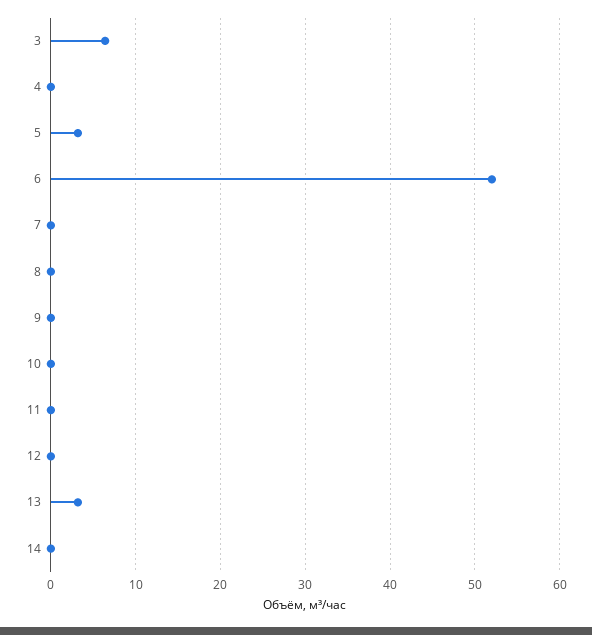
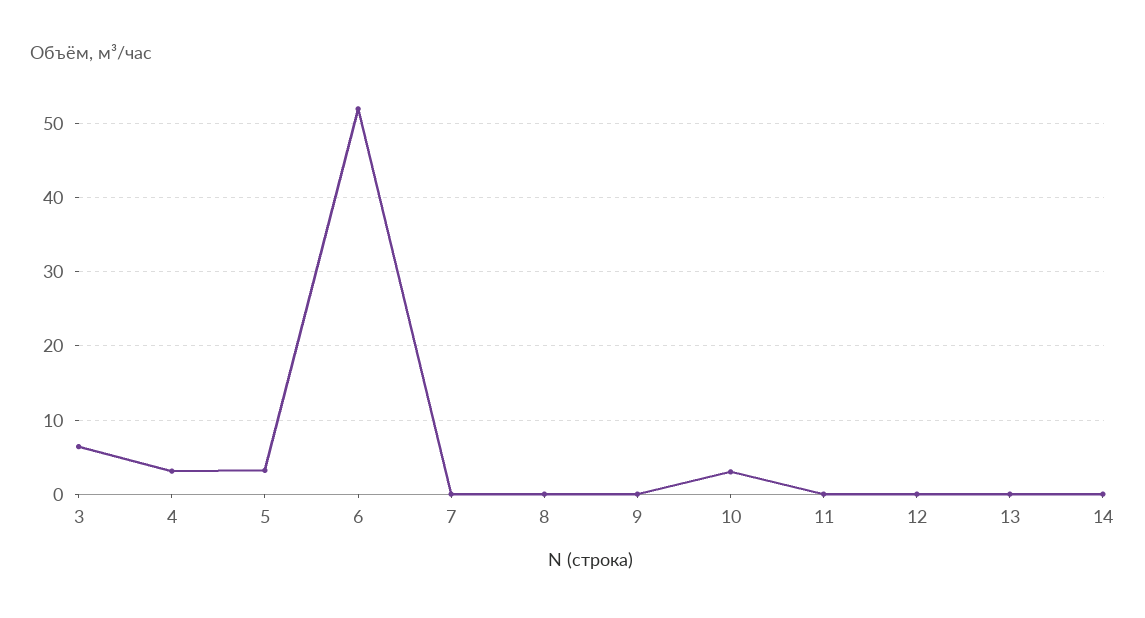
4: 0 -> 3
10: 0 -> 3
13: 3 -> 0

